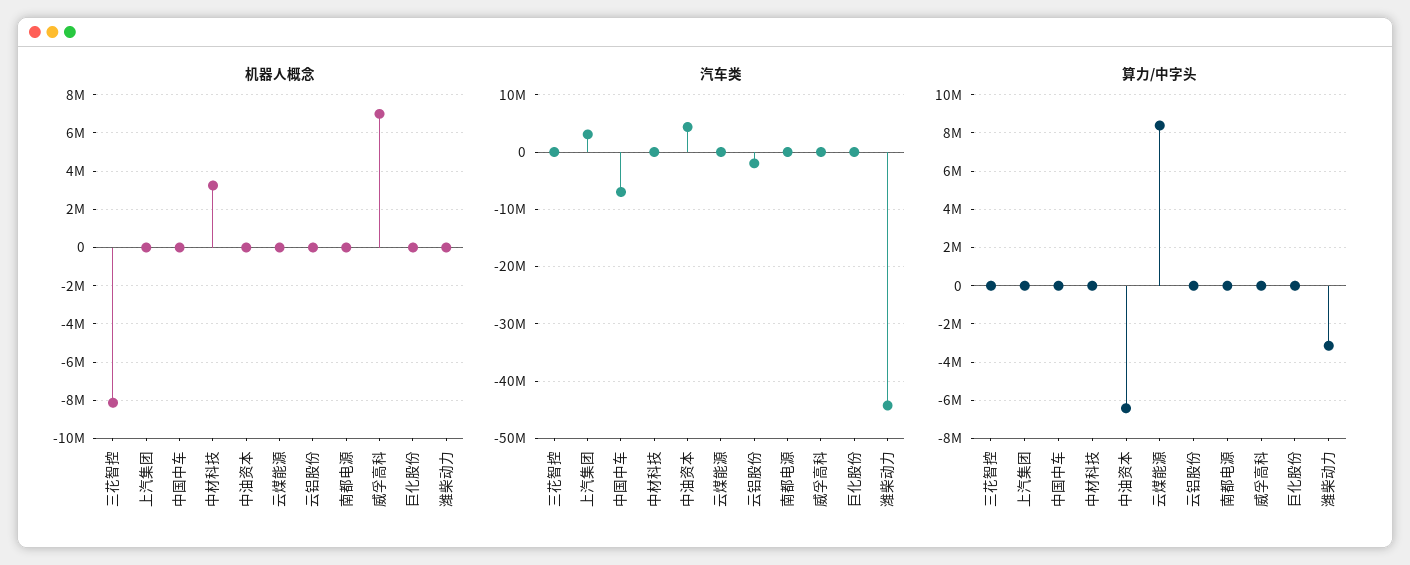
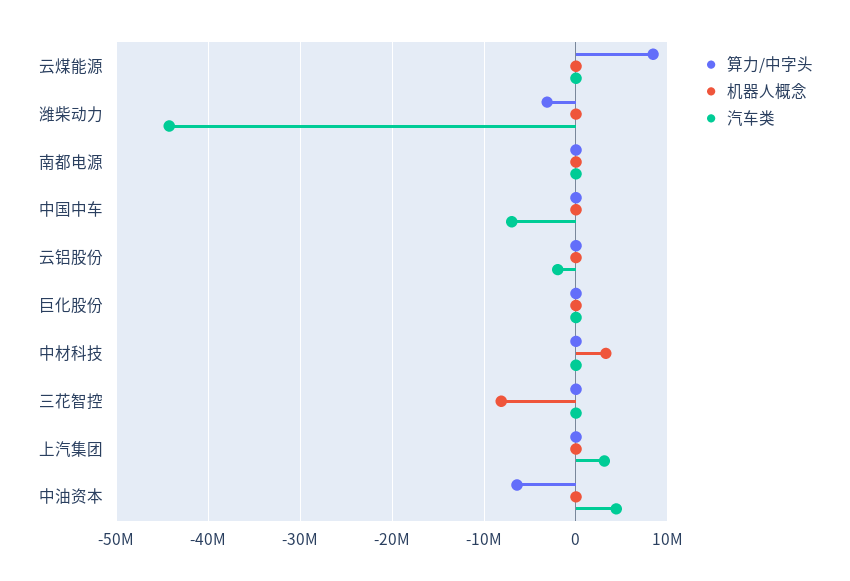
机器人概念, 威孚高科: 7000000 -> none
汽车类, 威孚高科: 0 -> none
算力/中字头, 威孚高科: 0 -> none

